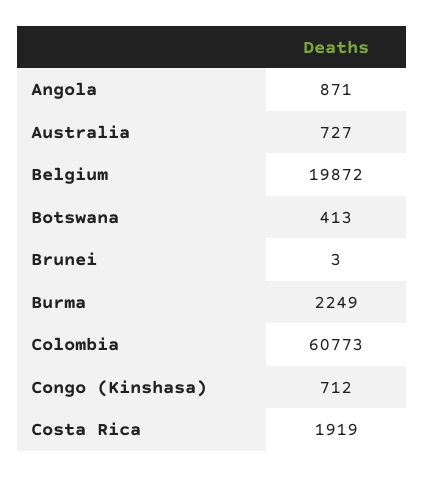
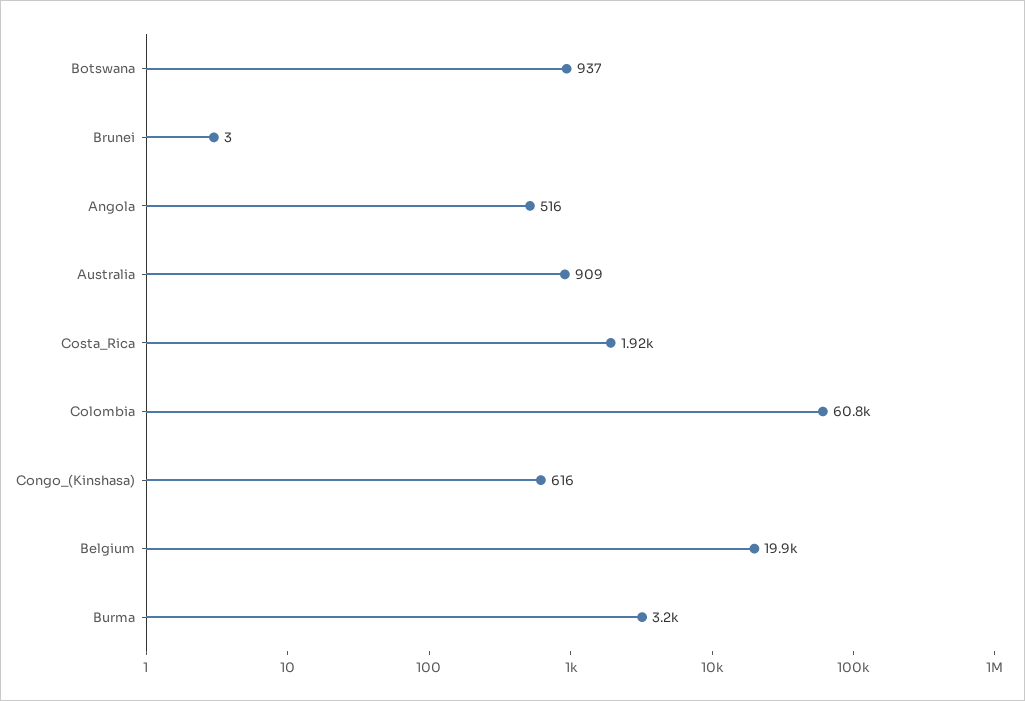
Angola: 871 -> 516
Australia: 727 -> 909
Botswana: 413 -> 937
Burma: 2249 -> 3200
Congo (Kinshasa): 712 -> 616

